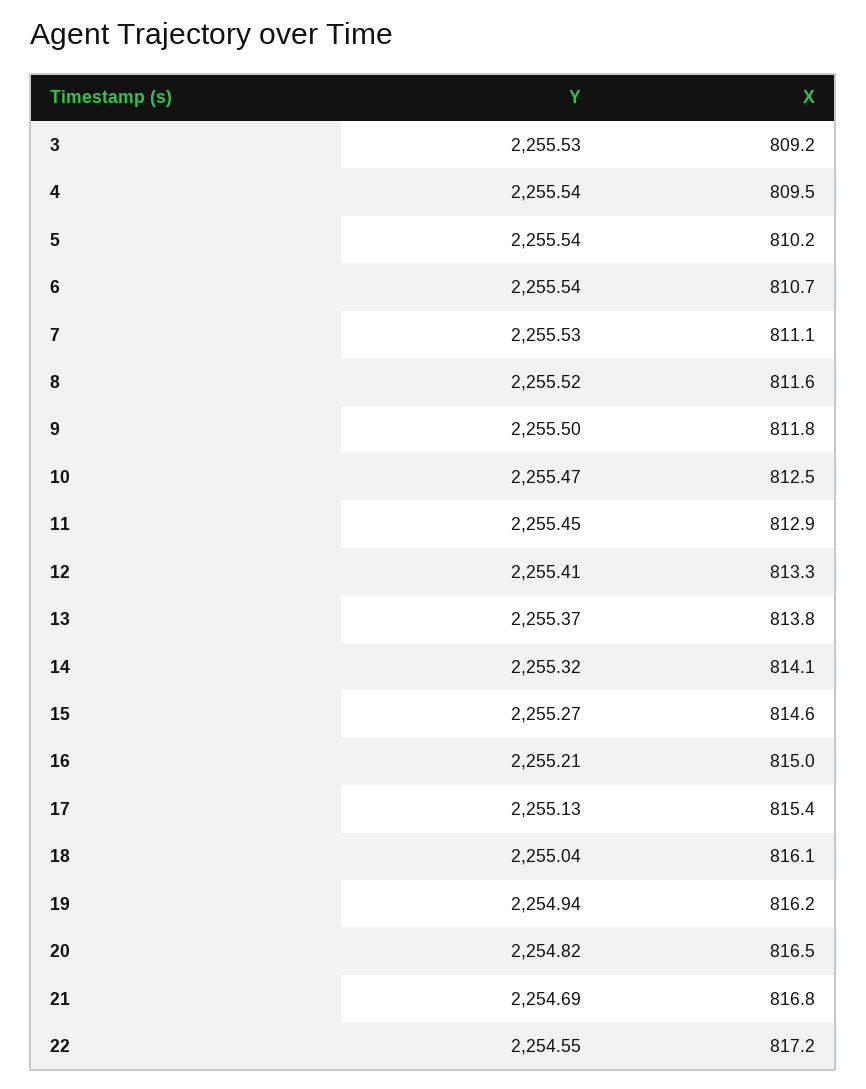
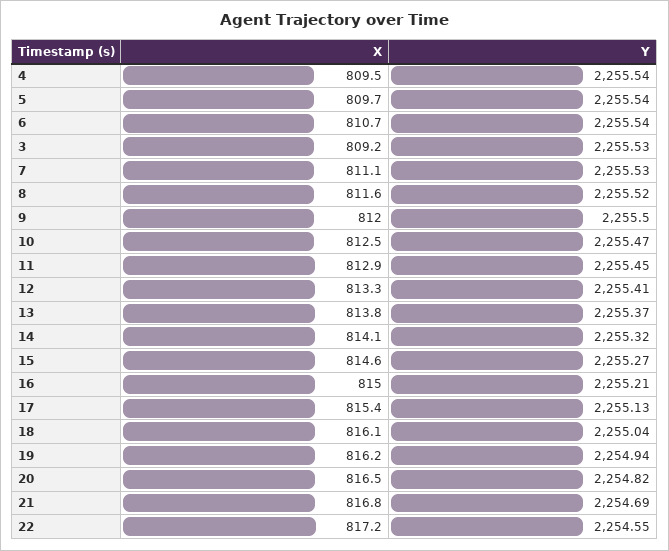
X, 5: 810.2 -> 809.7
X, 9: 811.8 -> 812

